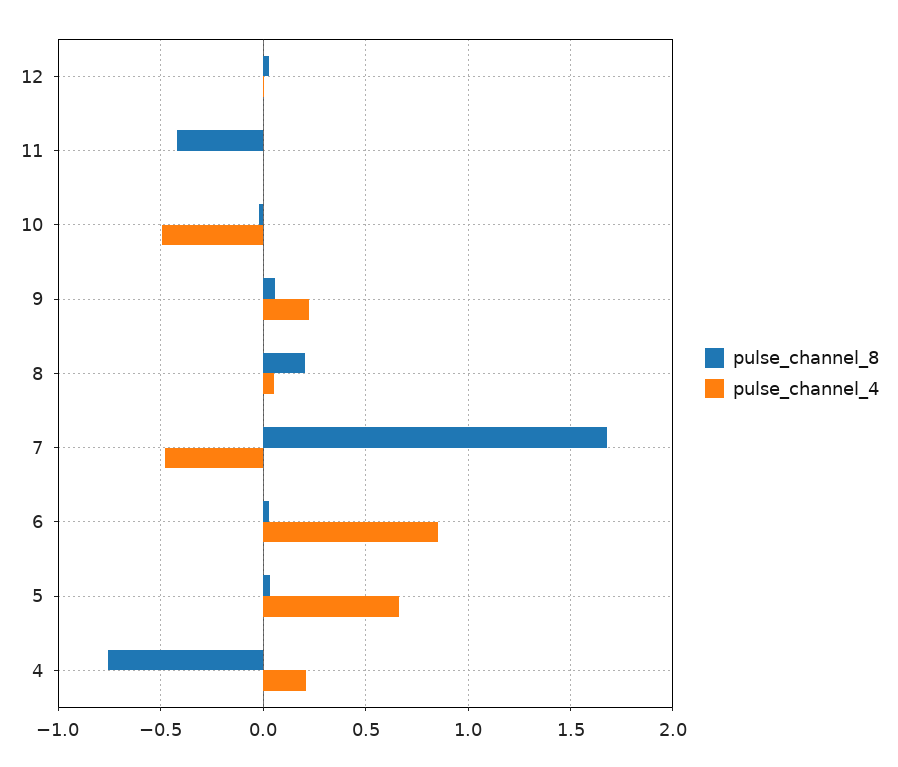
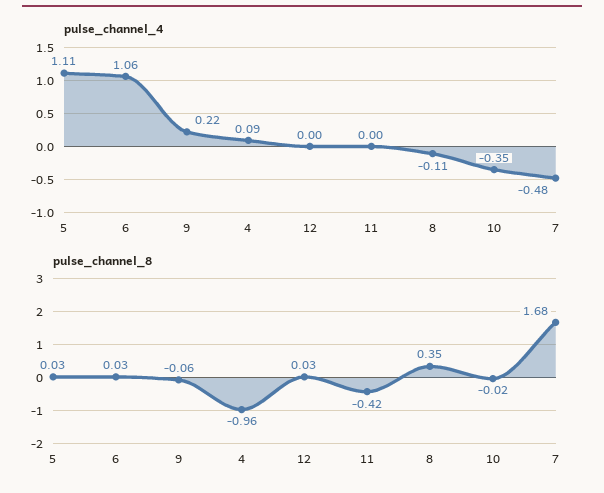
pulse_channel_4, 10: -0.5 -> -0.35
pulse_channel_8, 9: 0.05 -> -0.06
pulse_channel_8, 8: 0.2 -> 0.35
pulse_channel_4, 8: 0.05 -> -0.11
pulse_channel_4, 6: 0.85 -> 1.06
pulse_channel_4, 5: 0.65 -> 1.11
pulse_channel_8, 4: -0.75 -> -0.96
pulse_channel_4, 4: 0.2 -> 0.09

